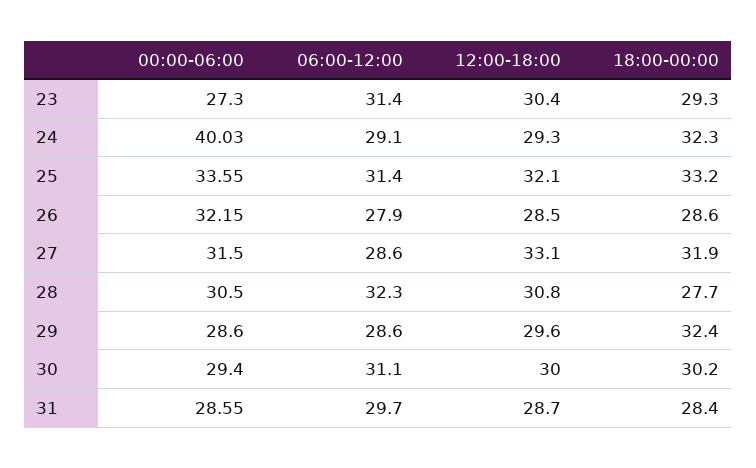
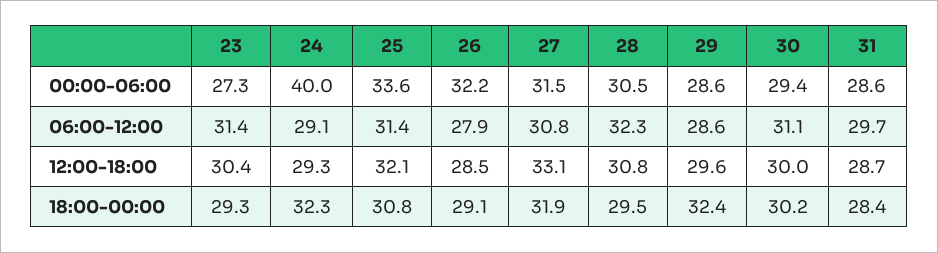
18:00-00:00, 25: 33.2 -> 30.8
18:00-00:00, 26: 28.6 -> 29.1
06:00-12:00, 27: 28.6 -> 30.8
18:00-00:00, 28: 27.7 -> 29.5

